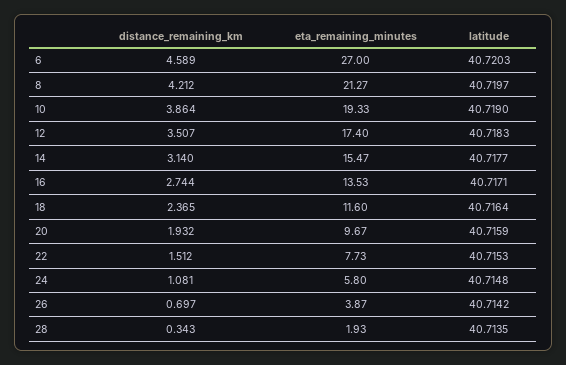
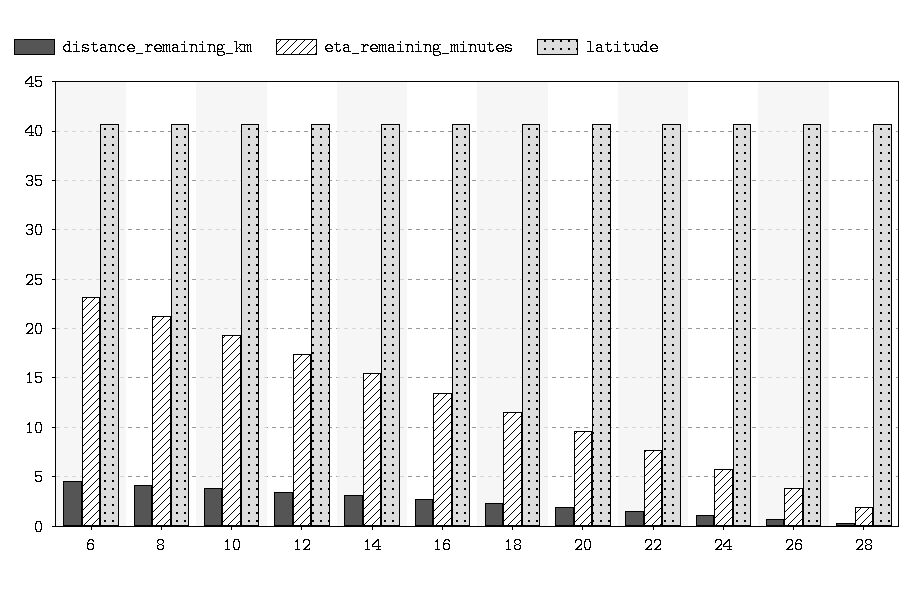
eta_remaining_minutes, 6: 27 -> 23

